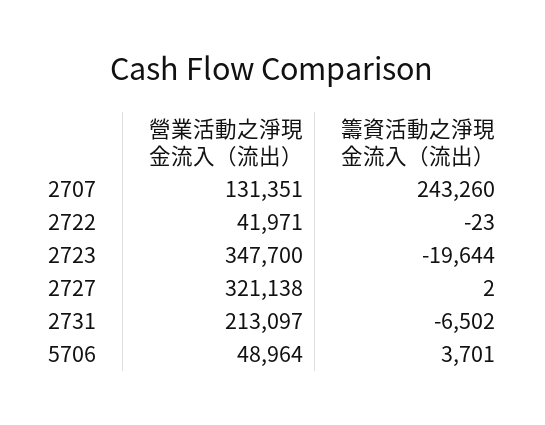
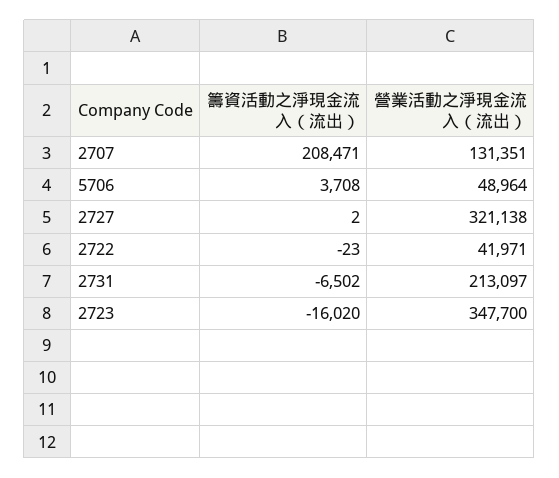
籌資活動之淨現金流入（流出）, 2707: 243260 -> 208471
籌資活動之淨現金流入（流出）, 2723: -19644 -> -16020
籌資活動之淨現金流入（流出）, 5706: 3701 -> 3708

